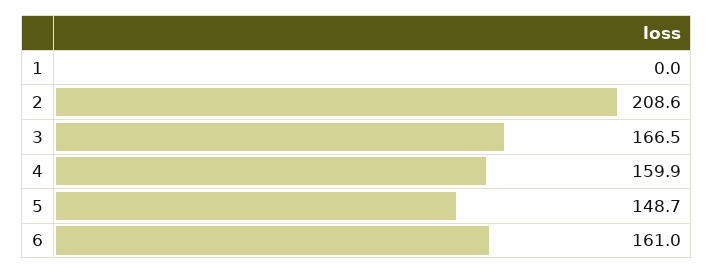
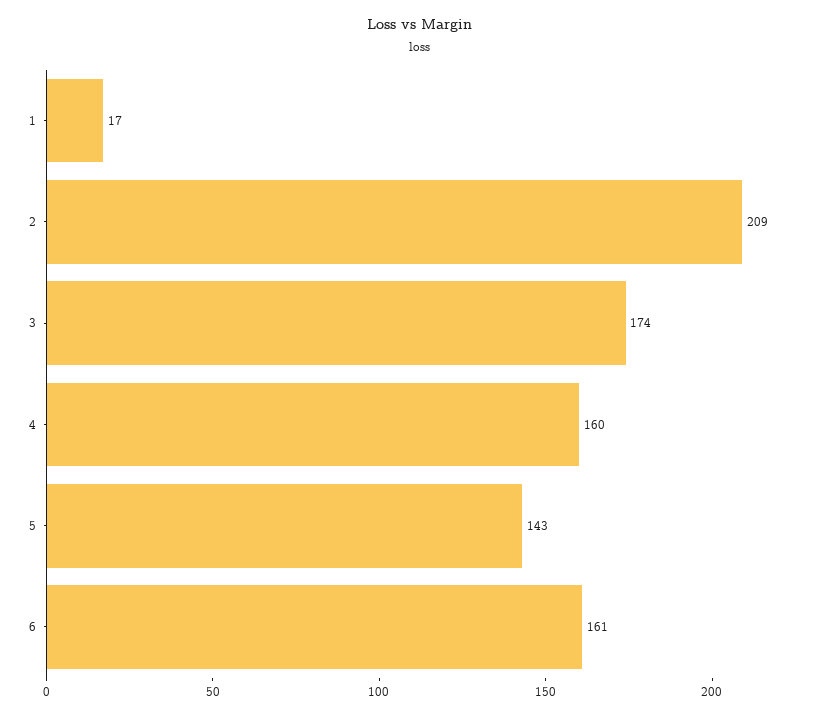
1: 0 -> 17
3: 166.5 -> 174
5: 148.7 -> 143

